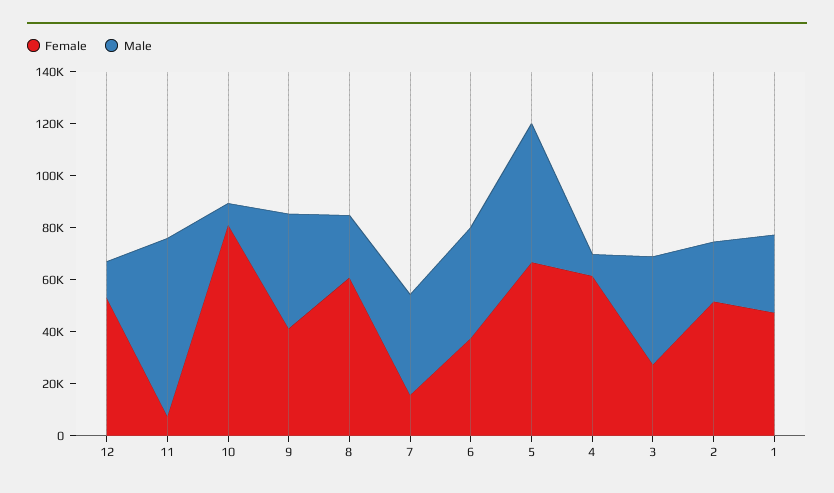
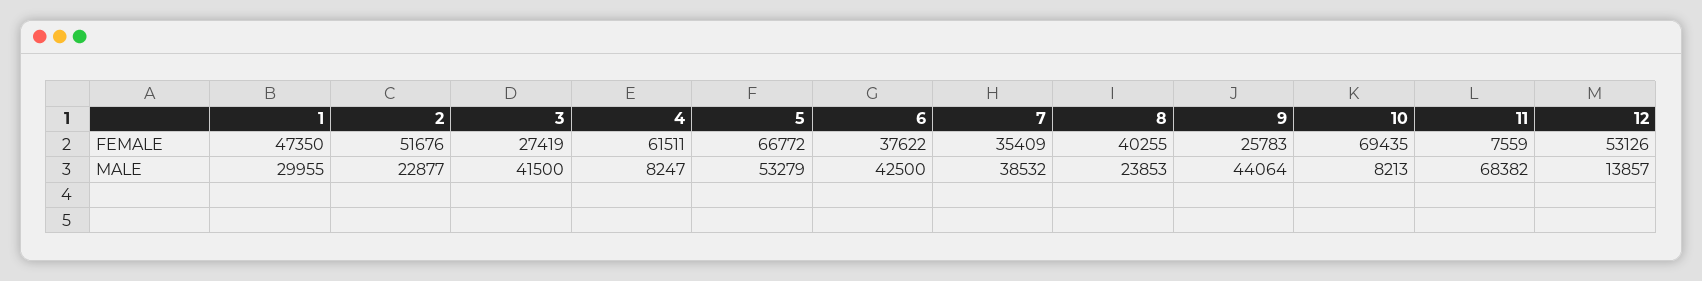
Female, 10: 80000 -> 69435
Female, 9: 40000 -> 25783
Female, 8: 60000 -> 40255
Female, 7: 15000 -> 35409

